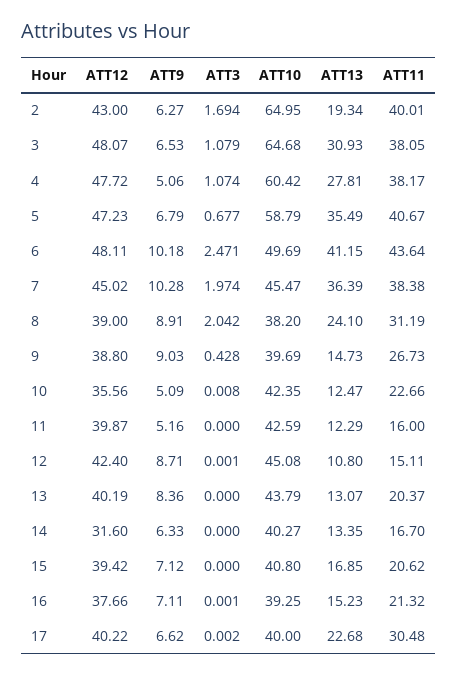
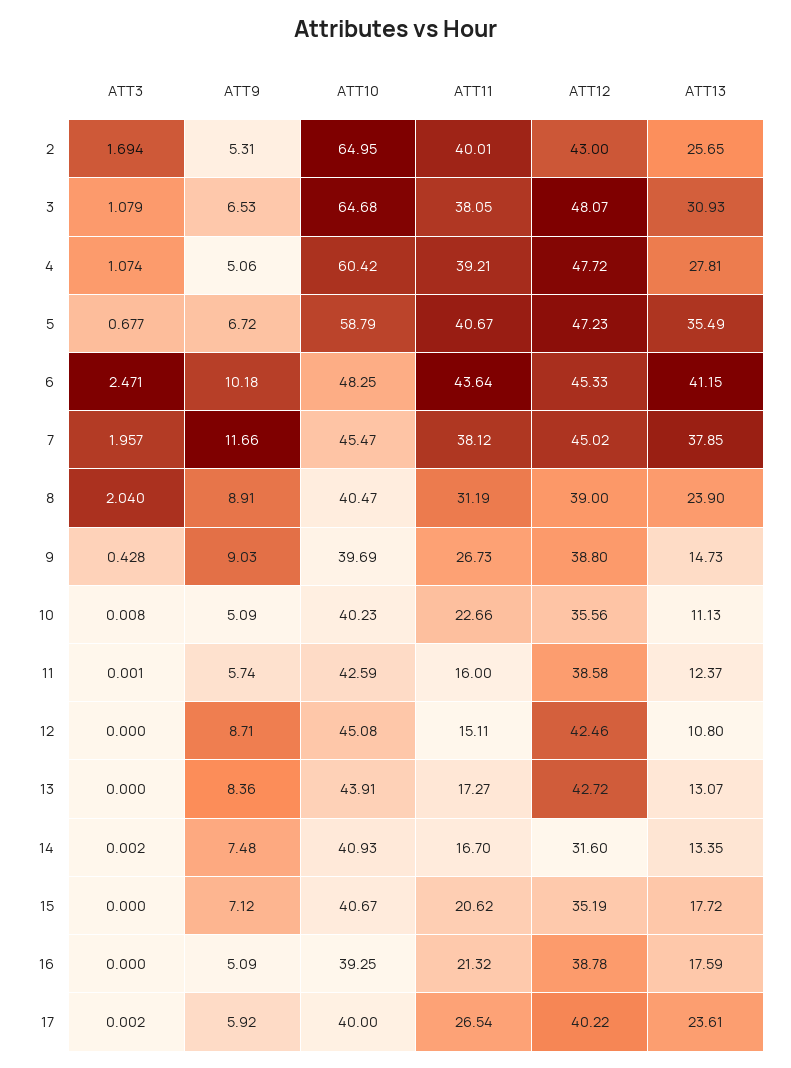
ATT9, 2: 6.27 -> 5.31
ATT13, 2: 19.34 -> 25.65
ATT11, 4: 38.17 -> 39.21
ATT9, 5: 6.79 -> 6.72
ATT12, 6: 48.11 -> 45.33
ATT10, 6: 49.69 -> 48.25
ATT9, 7: 10.28 -> 11.66
ATT3, 7: 1.974 -> 1.957
ATT13, 7: 36.39 -> 37.85
ATT11, 7: 38.38 -> 38.12
ATT3, 8: 2.042 -> 2.04
ATT10, 8: 38.2 -> 40.47
ATT13, 8: 24.1 -> 23.9
ATT10, 10: 42.35 -> 40.23
ATT13, 10: 12.47 -> 11.13
ATT12, 11: 39.87 -> 38.58
ATT9, 11: 5.16 -> 5.74
ATT3, 11: 0 -> 0.001
ATT13, 11: 12.29 -> 12.37
ATT12, 12: 42.4 -> 42.46
ATT3, 12: 0.001 -> 0
ATT12, 13: 40.19 -> 42.72
ATT10, 13: 43.79 -> 43.91
ATT11, 13: 20.37 -> 17.27
ATT9, 14: 6.33 -> 7.48
ATT3, 14: 0 -> 0.002
ATT10, 14: 40.27 -> 40.93
ATT12, 15: 39.42 -> 35.19
ATT10, 15: 40.8 -> 40.67
ATT13, 15: 16.85 -> 17.72
ATT12, 16: 37.66 -> 38.78
ATT9, 16: 7.11 -> 5.09
ATT3, 16: 0.001 -> 0
ATT13, 16: 15.23 -> 17.59
ATT9, 17: 6.62 -> 5.92
ATT13, 17: 22.68 -> 23.61
ATT11, 17: 30.48 -> 26.54

